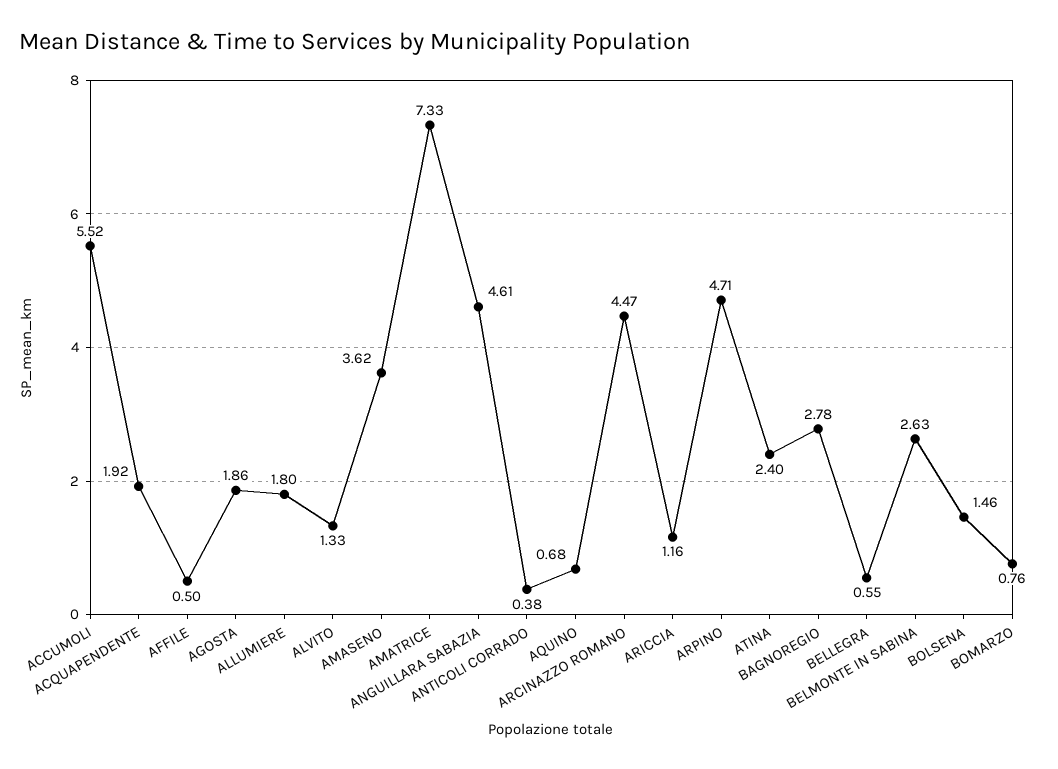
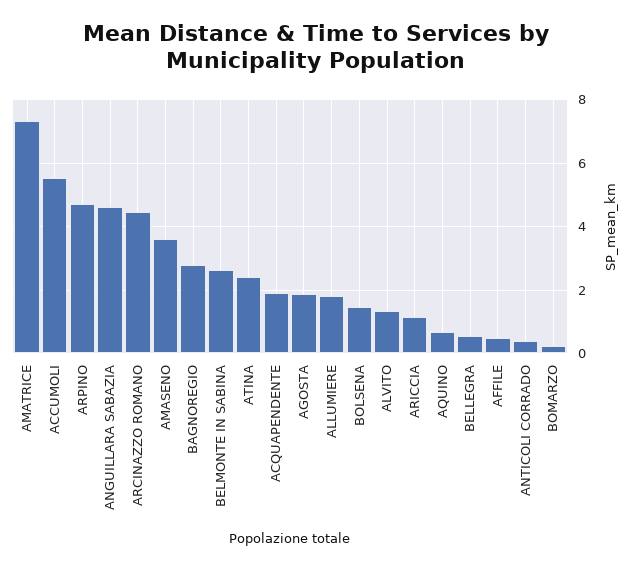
BOMARZO: 0.76 -> 0.2

